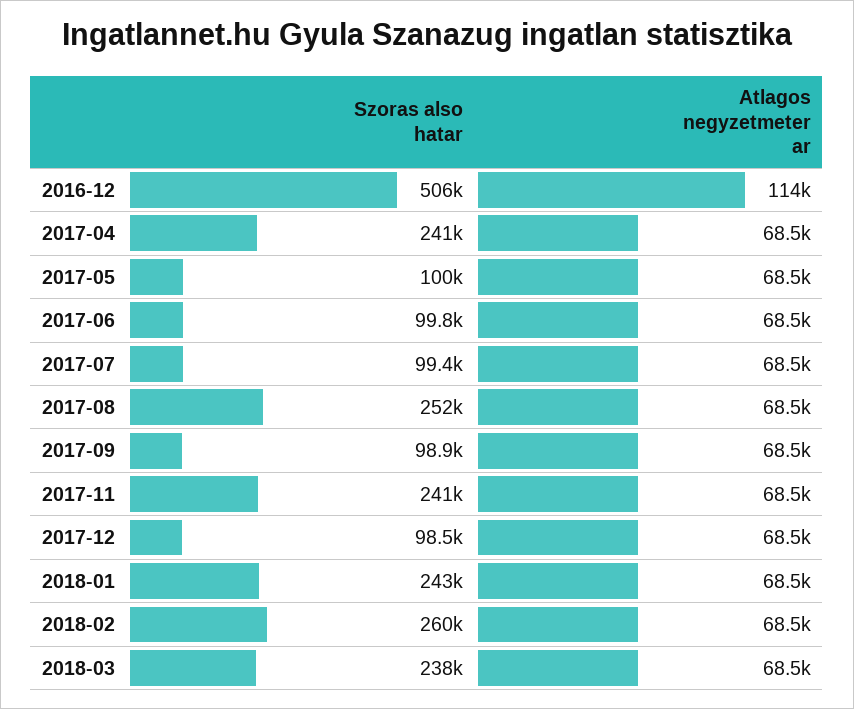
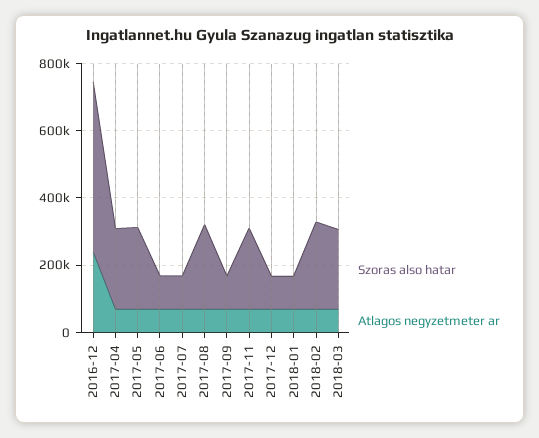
Atlagos negyzetmeter ar, 2016-12: 114000 -> 250000
Szoras also hatar, 2017-05: 100000 -> 250000
Szoras also hatar, 2018-01: 243000 -> 100000

